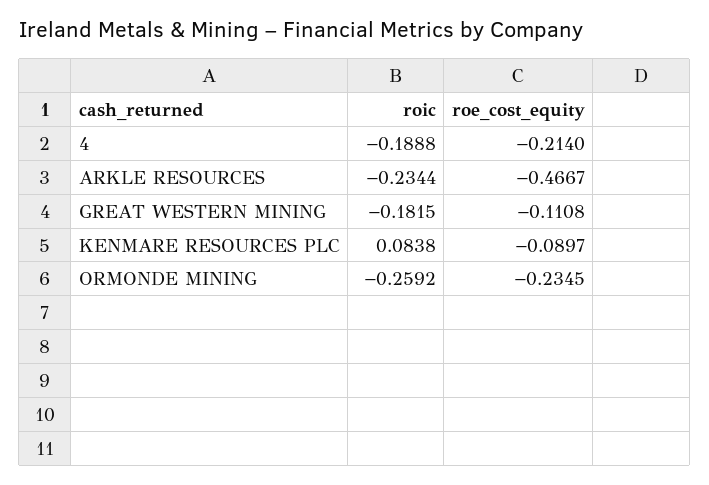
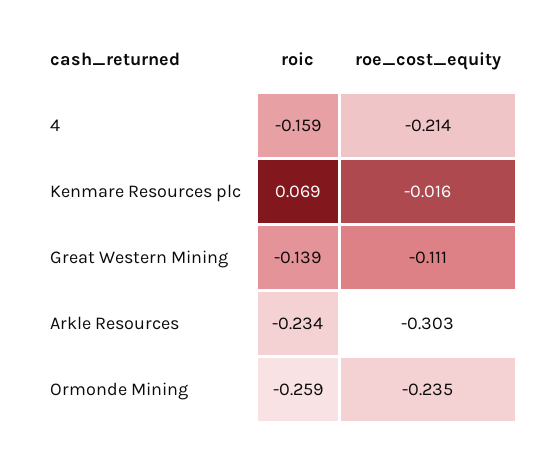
roic, 4: -0.1888 -> -0.159
roe_cost_equity, ARKLE RESOURCES: -0.4667 -> -0.303
roic, GREAT WESTERN MINING: -0.1815 -> -0.139
roic, KENMARE RESOURCES PLC: 0.0838 -> 0.069
roe_cost_equity, KENMARE RESOURCES PLC: -0.0897 -> -0.016

